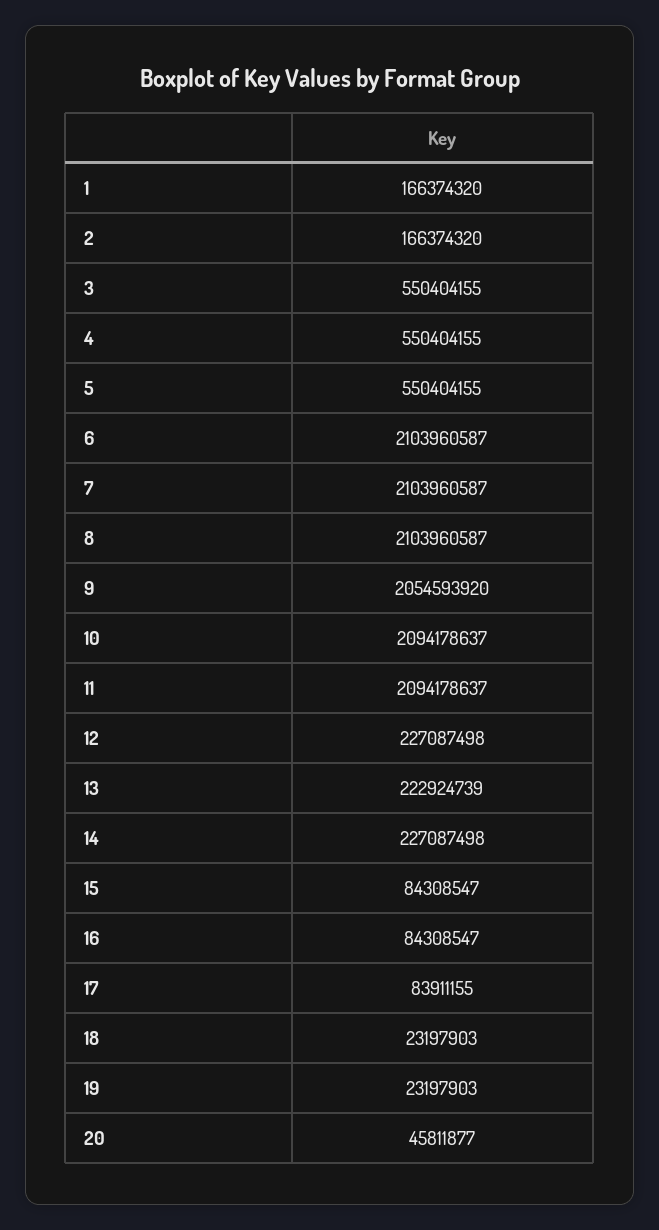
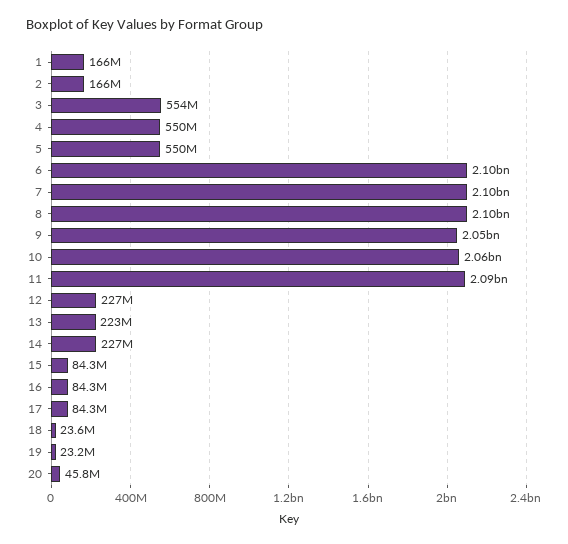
3: 550404155 -> 554000000
10: 2094178637 -> 2060000000
17: 83911155 -> 84300000
18: 23197903 -> 23600000

